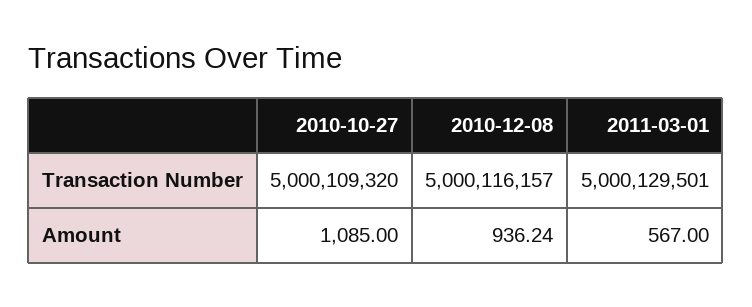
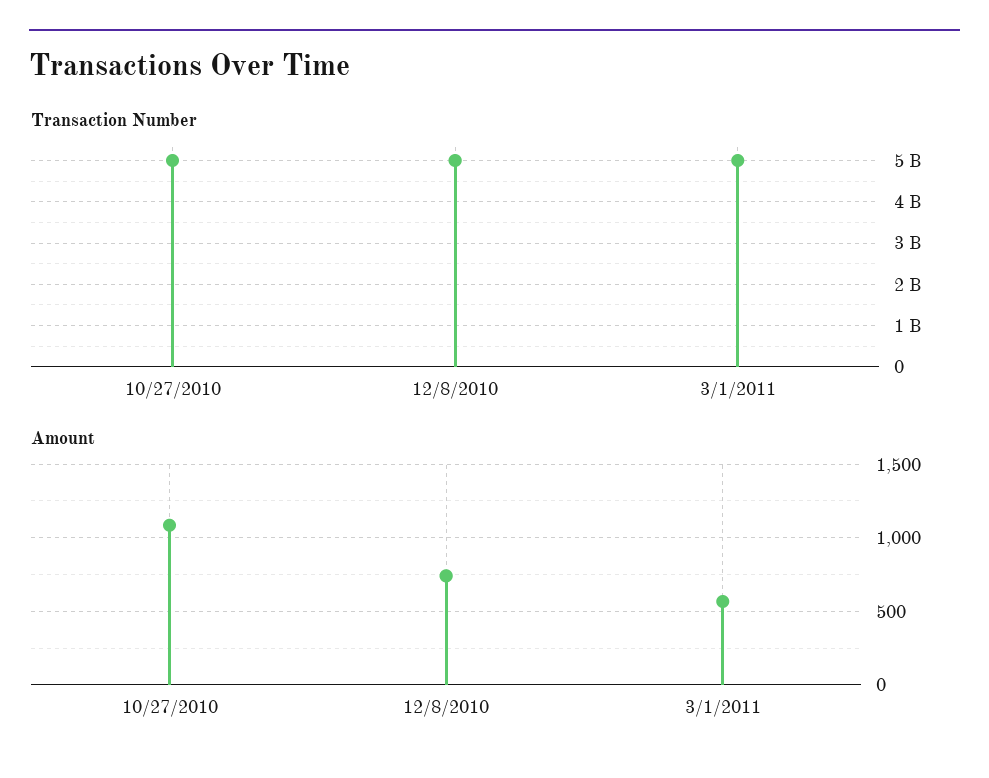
Amount, 2010-12-08: 936.24 -> 750

